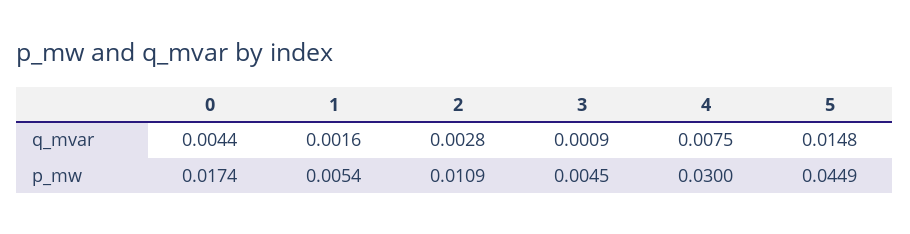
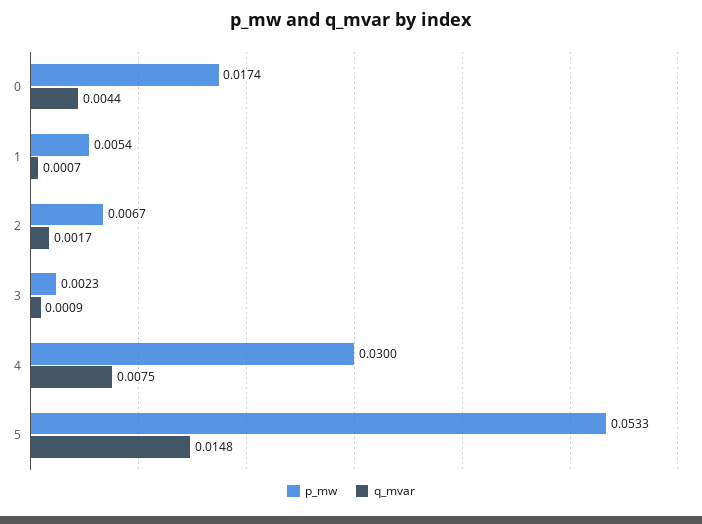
q_mvar, 1: 0.0016 -> 0.0007
q_mvar, 2: 0.0028 -> 0.0017
p_mw, 2: 0.0109 -> 0.0067
p_mw, 3: 0.0045 -> 0.0023
p_mw, 5: 0.0449 -> 0.0533

